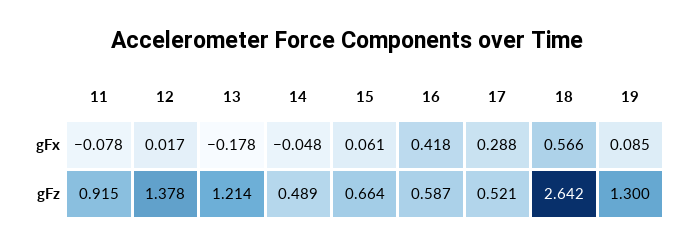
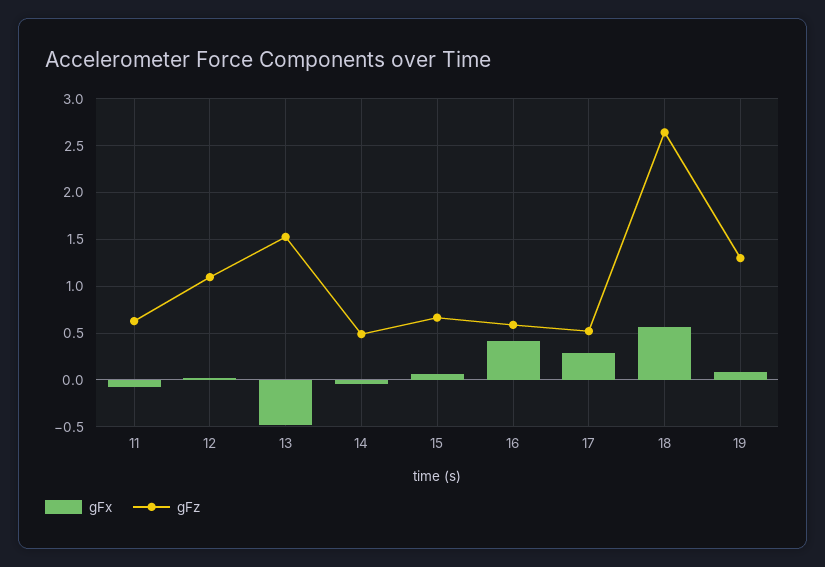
gFx, 13: -0.178 -> -0.5
gFz, 11: 0.915 -> 0.6
gFz, 12: 1.378 -> 1.1
gFz, 13: 1.214 -> 1.5

